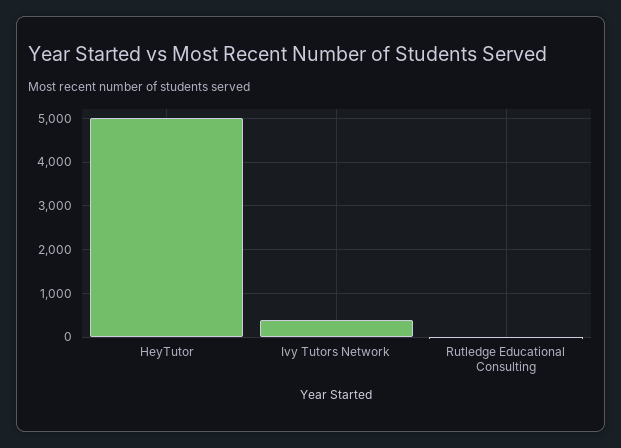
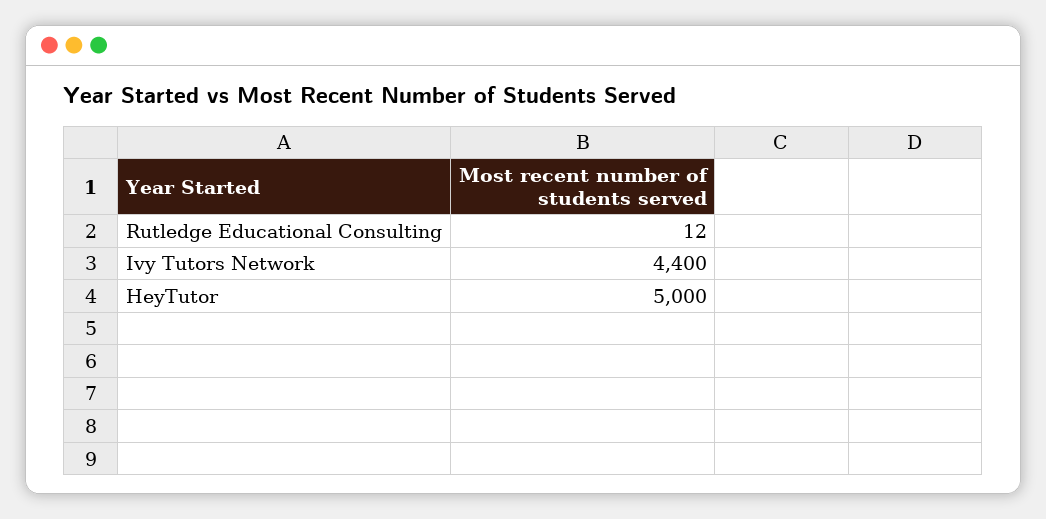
Ivy Tutors Network: 400 -> 4400

